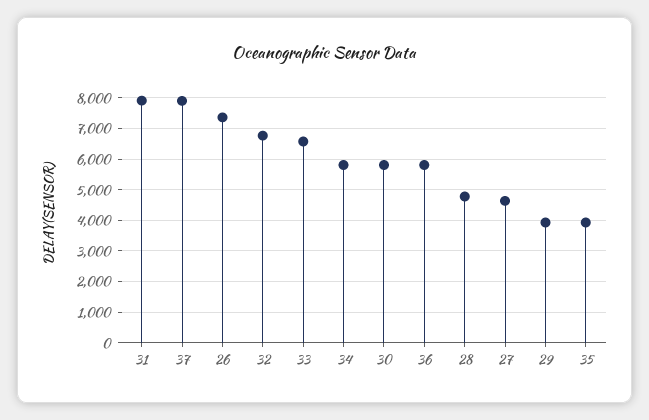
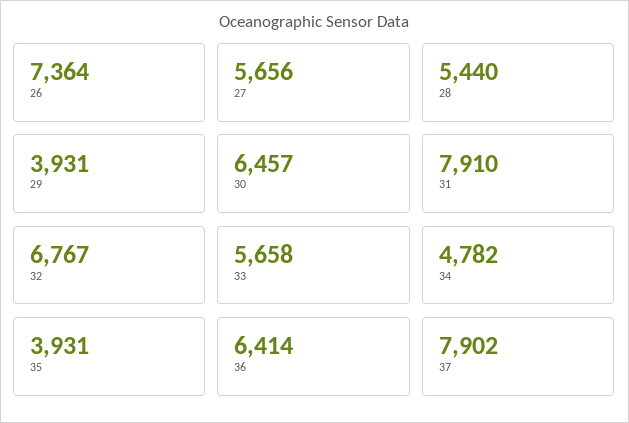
33: 6600 -> 5658
34: 5800 -> 4782
30: 5800 -> 6457
36: 5800 -> 6414
28: 4800 -> 5440
27: 4600 -> 5656

